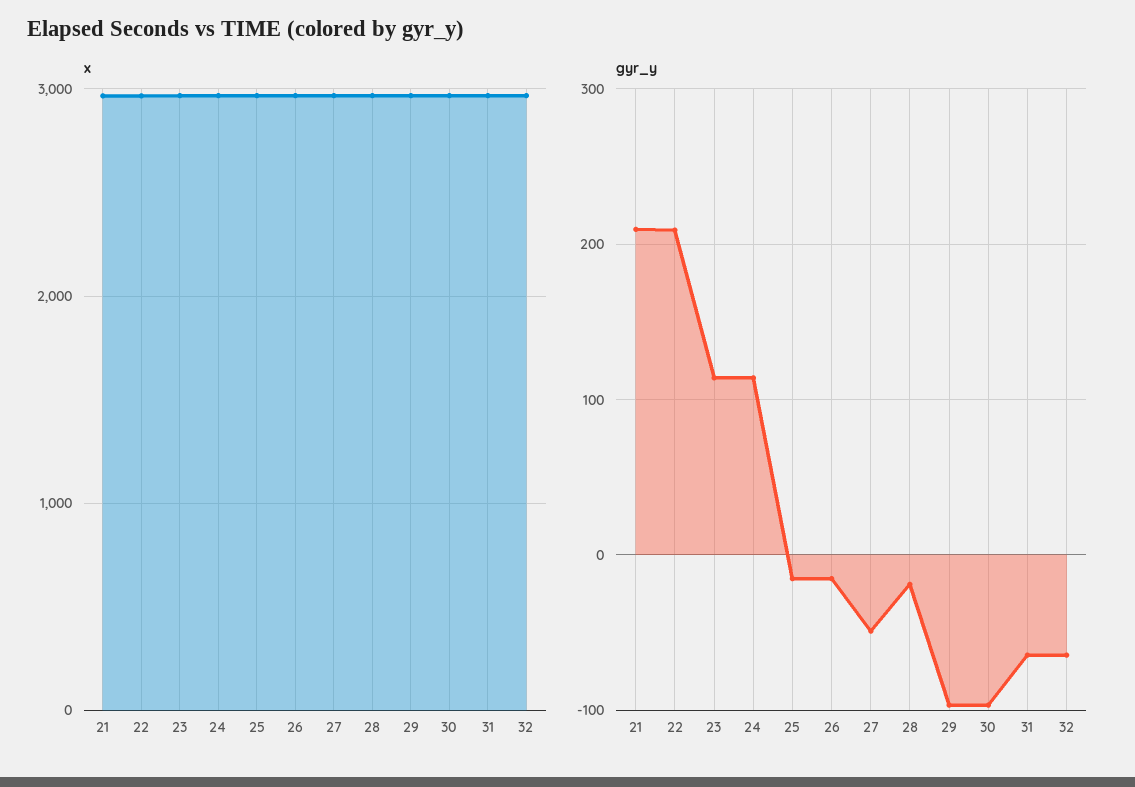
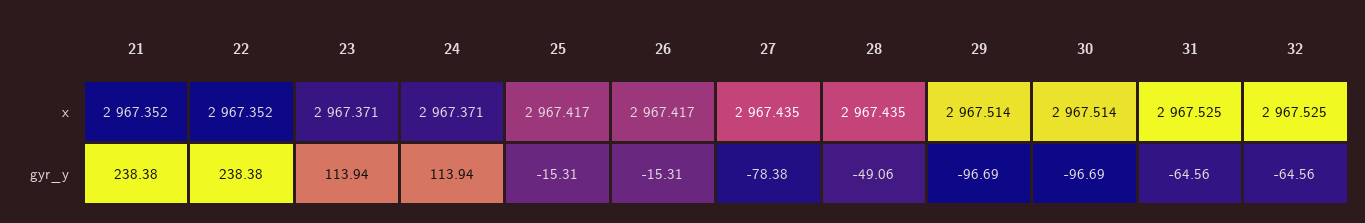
gyr_y, 21: 210 -> 238.38
gyr_y, 22: 210 -> 238.38
gyr_y, 27: -50 -> -78.38
gyr_y, 28: -20 -> -49.06

